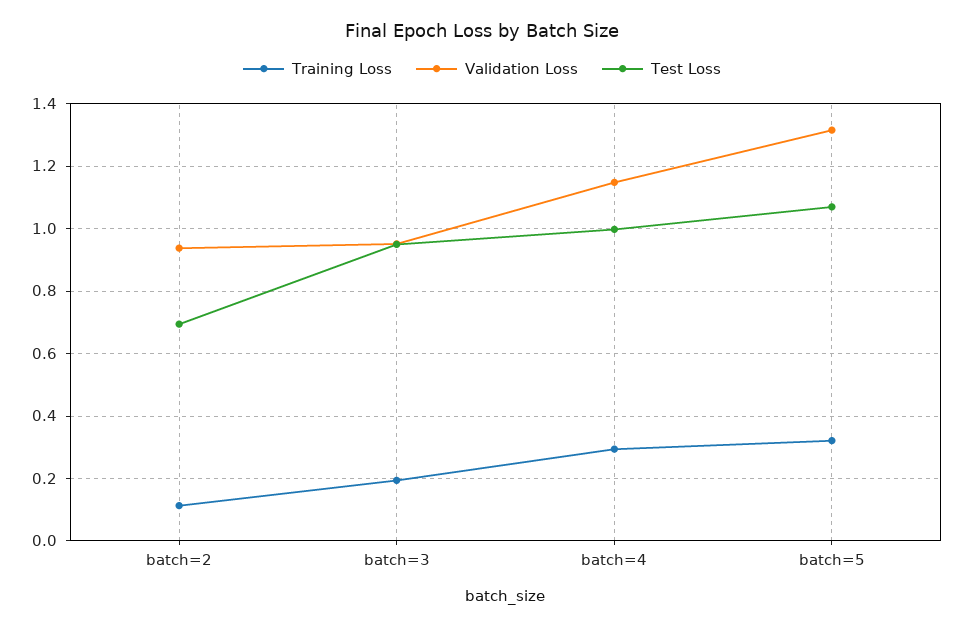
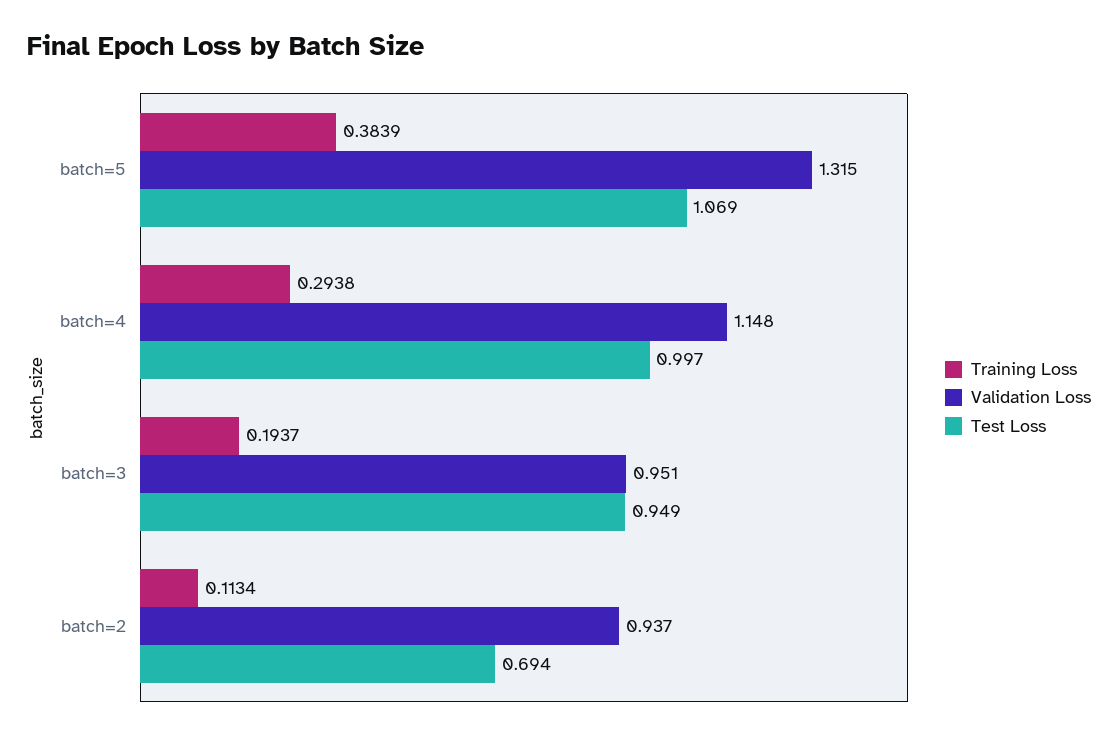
Training Loss, batch=5: 0.32 -> 0.3839

